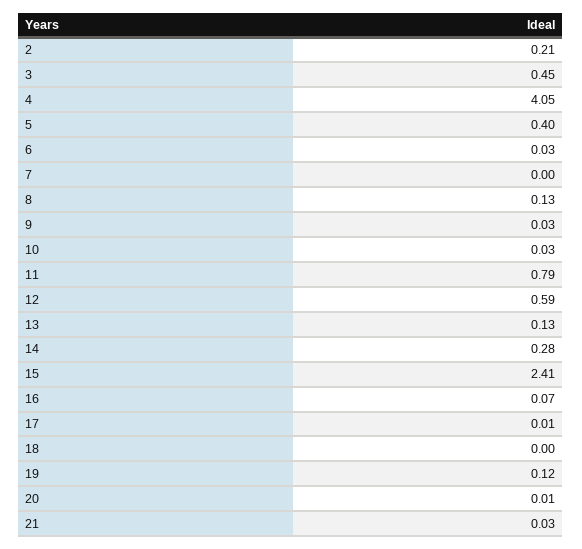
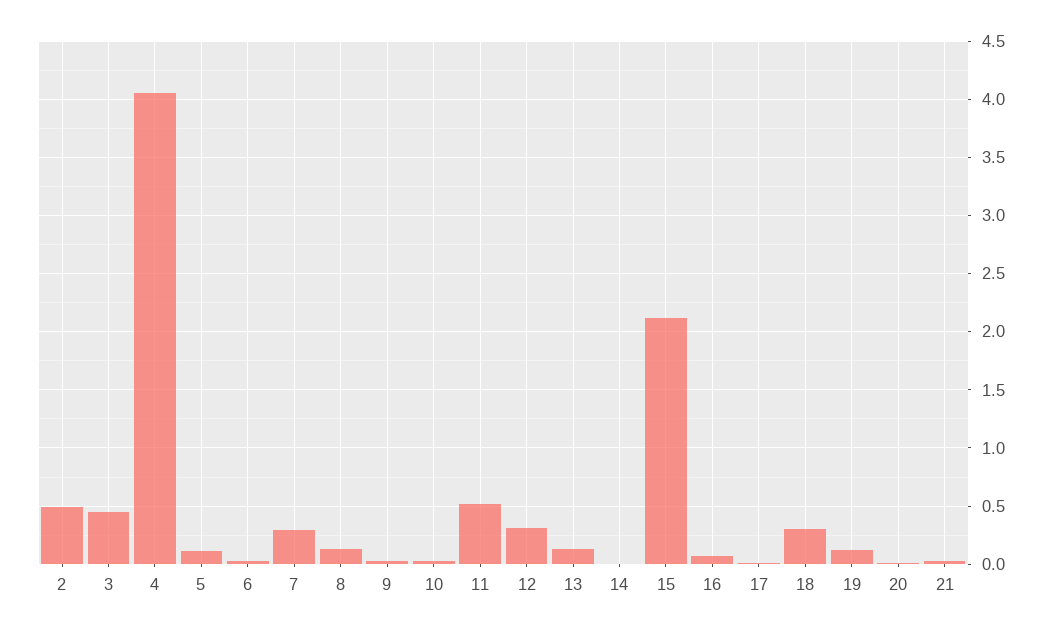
2: 0.21 -> 0.5
5: 0.4 -> 0.1
7: 0 -> 0.3
11: 0.79 -> 0.5
12: 0.59 -> 0.3
14: 0.28 -> 0
15: 2.41 -> 2.1
18: 0 -> 0.3

